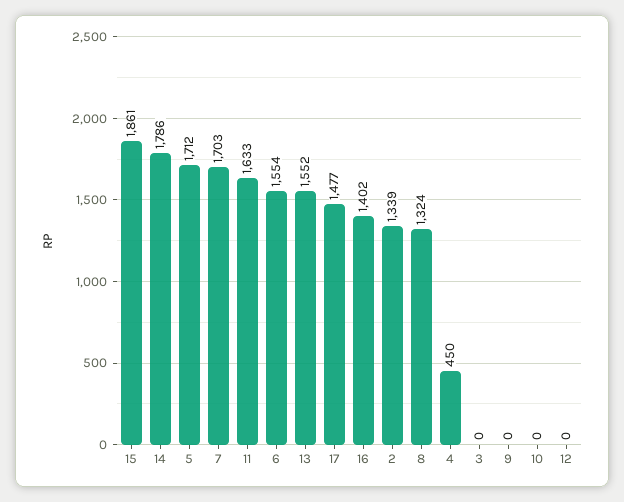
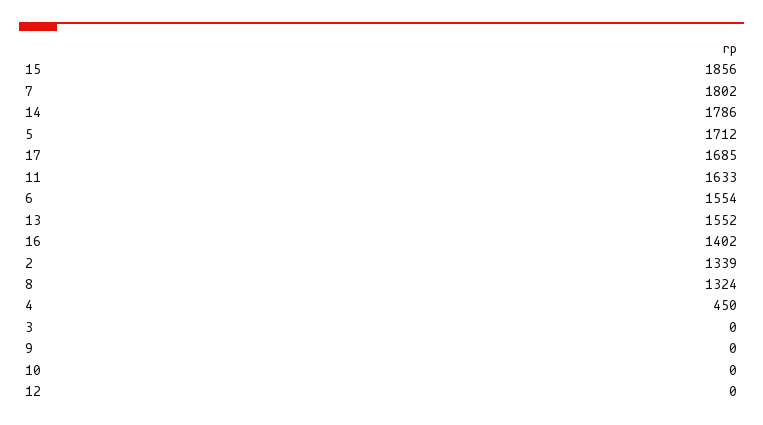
15: 1861 -> 1856
7: 1703 -> 1802
17: 1477 -> 1685

